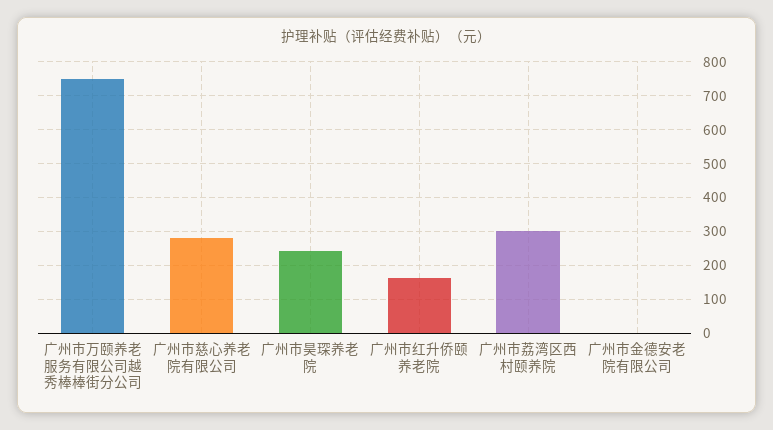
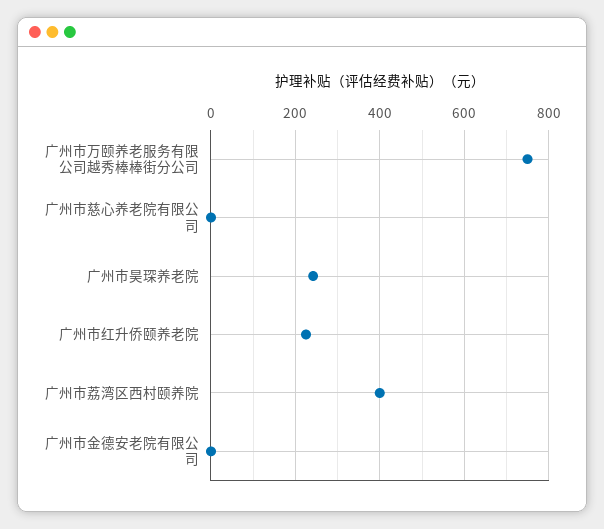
广州市慈心养老院有限公司: 280 -> 0
广州市红升侨颐养老院: 160 -> 220
广州市荔湾区西村颐养院: 300 -> 400

